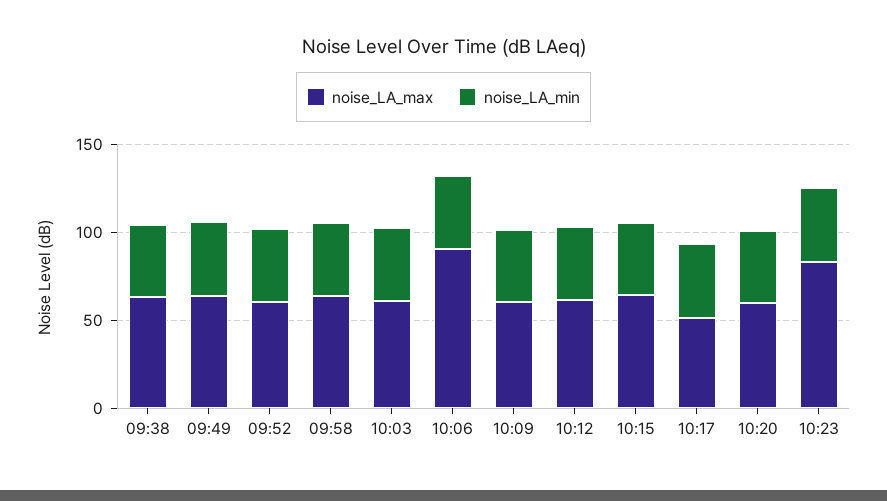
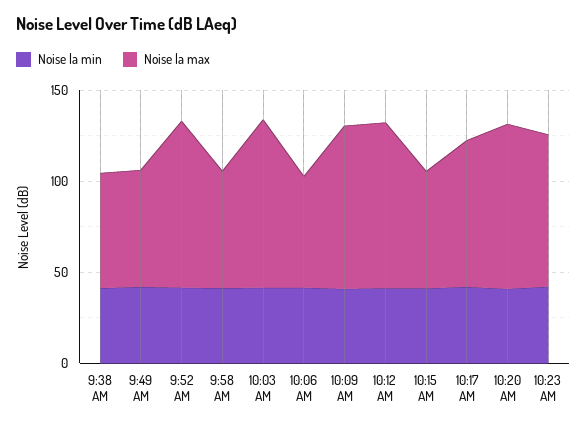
noise_LA_max, 09:52: 60 -> 90
noise_LA_max, 10:03: 60 -> 90
noise_LA_max, 10:06: 90 -> 60
noise_LA_max, 10:09: 60 -> 90
noise_LA_max, 10:12: 60 -> 90
noise_LA_max, 10:17: 50 -> 80
noise_LA_max, 10:20: 60 -> 90

